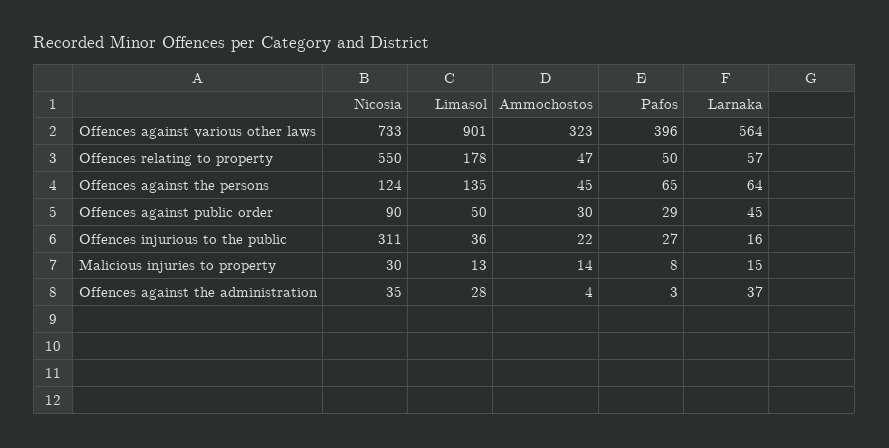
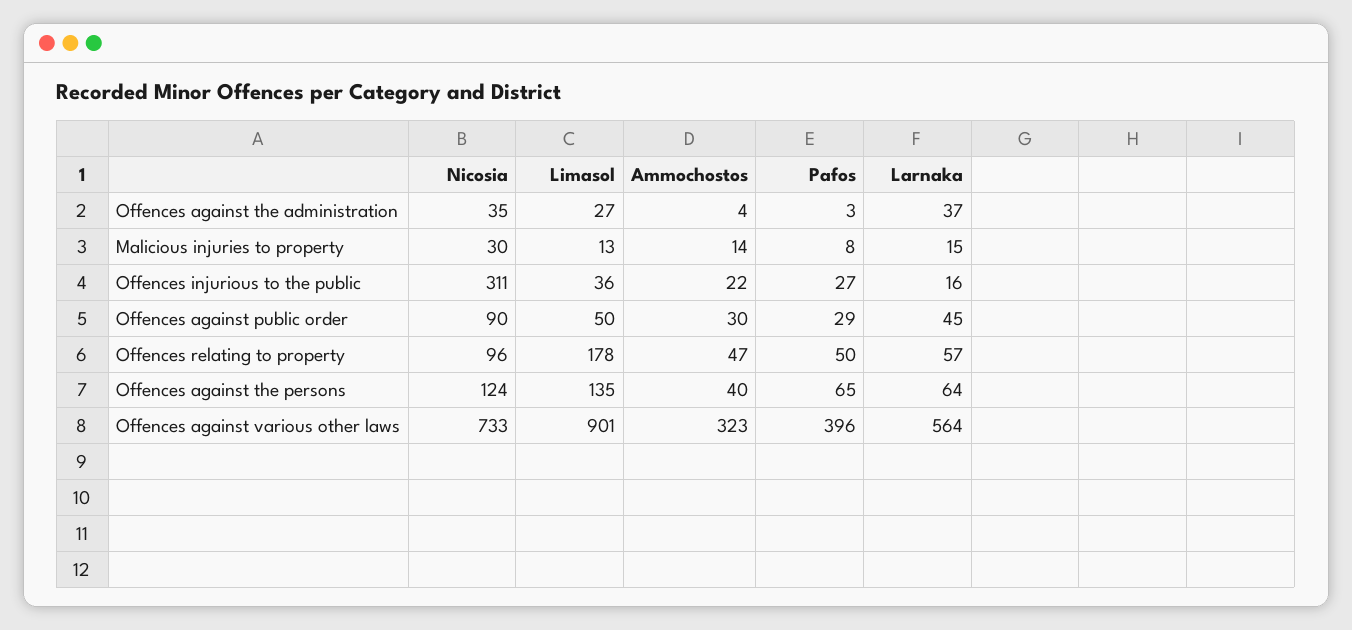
Nicosia, Offences relating to property: 550 -> 96
Ammochostos, Offences against the persons: 45 -> 40
Limasol, Offences against the administration: 28 -> 27

